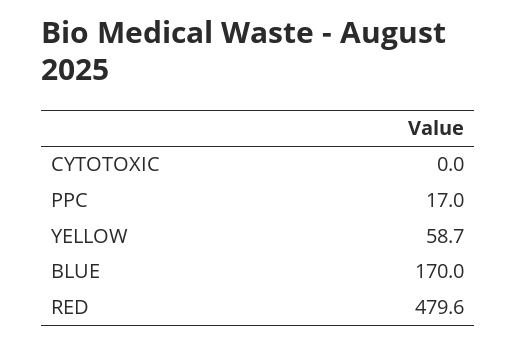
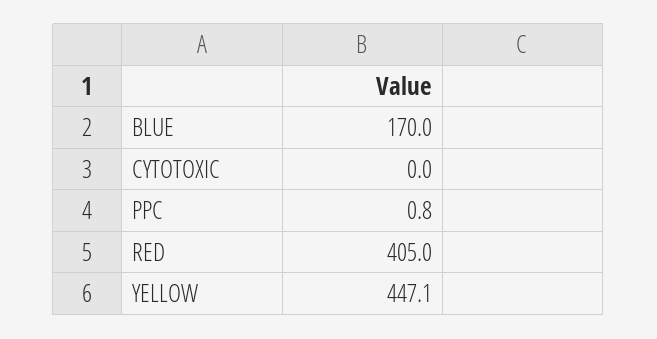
PPC: 17 -> 0.8
YELLOW: 58.7 -> 447.1
RED: 479.6 -> 405

